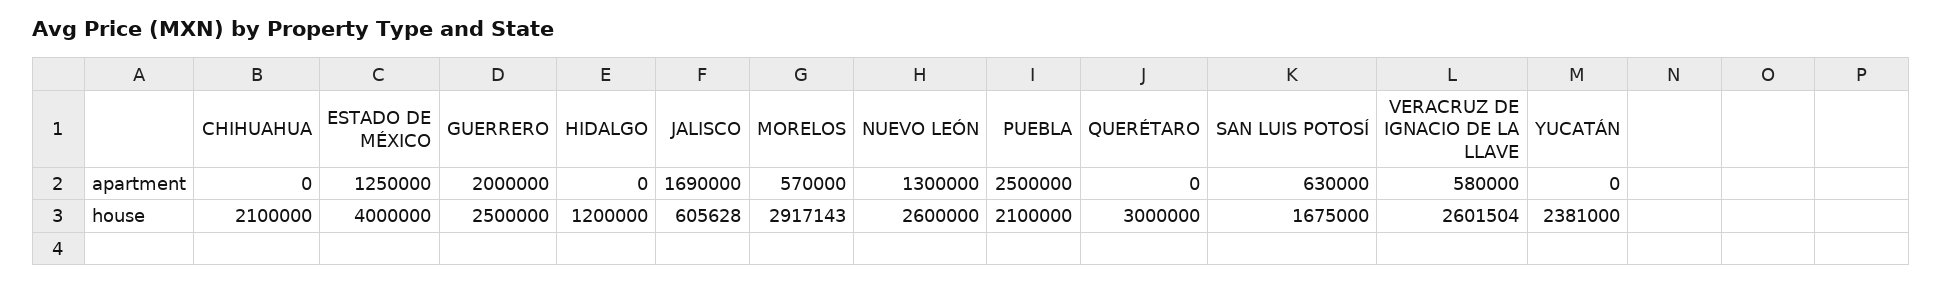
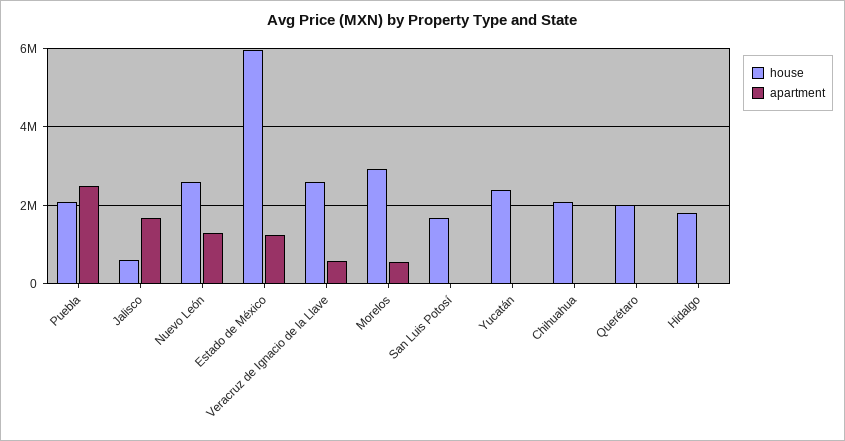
apartment, GUERRERO: 2000000 -> none
apartment, SAN LUIS POTOSÍ: 630000 -> 0
house, ESTADO DE MÉXICO: 4000000 -> 6000000
house, GUERRERO: 2500000 -> none
house, HIDALGO: 1200000 -> 1800000
house, QUERÉTARO: 3000000 -> 2000000

